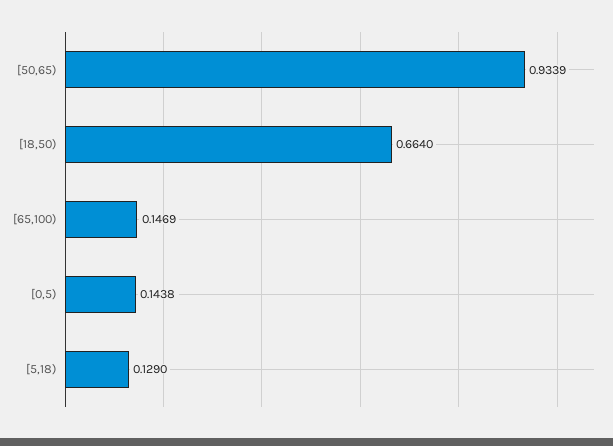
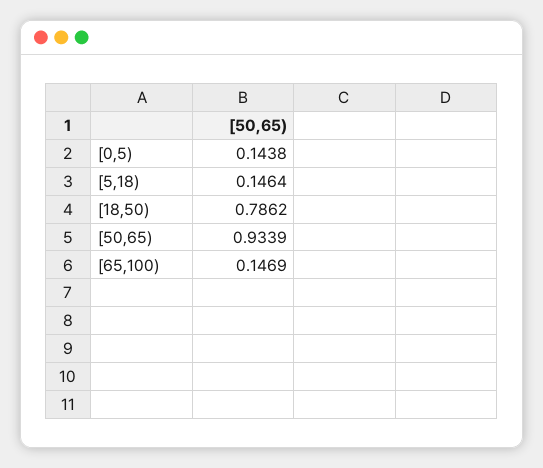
[18,50): 0.664 -> 0.7862
[5,18): 0.129 -> 0.1464

